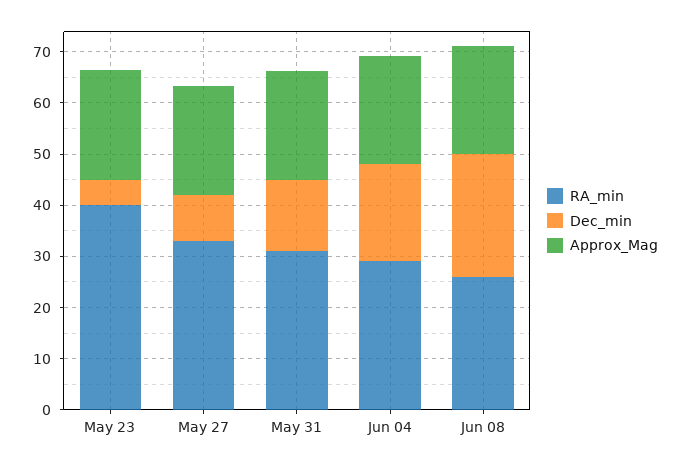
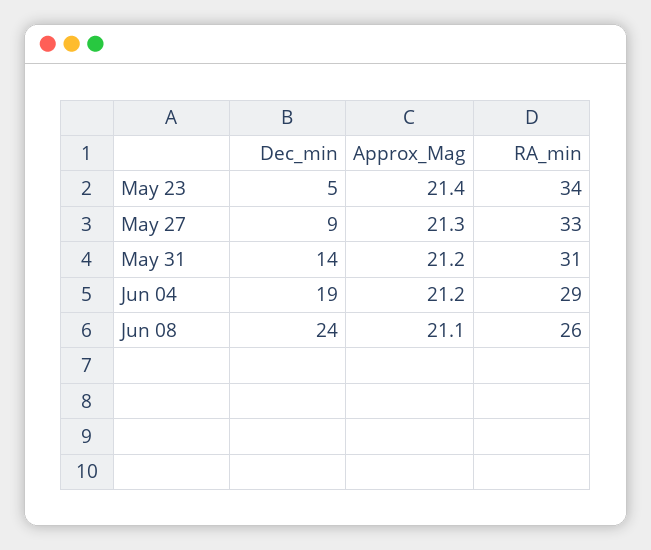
RA_min, May 23: 40 -> 34

